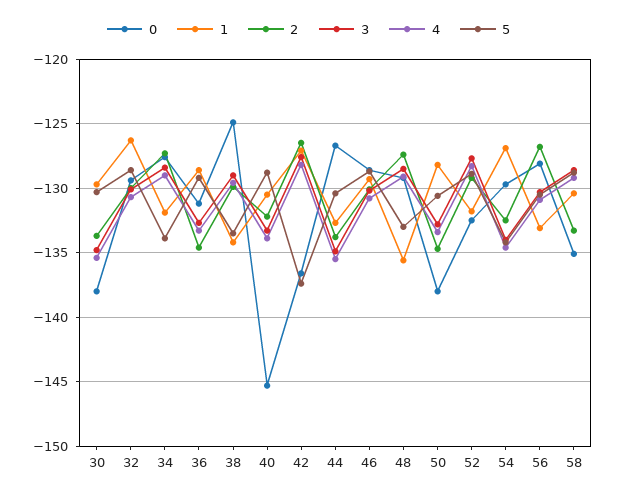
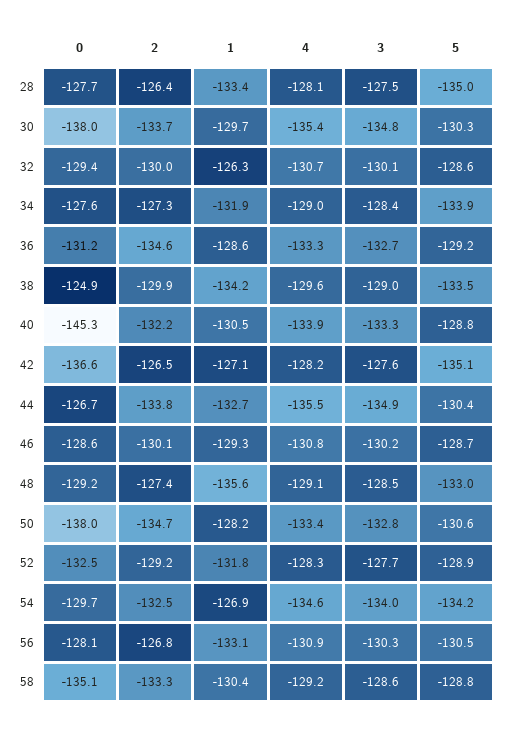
5, 42: -137.5 -> -135.1
0, 28: none -> -127.7
2, 28: none -> -126.4
1, 28: none -> -133.4
4, 28: none -> -128.1
3, 28: none -> -127.5
5, 28: none -> -135

